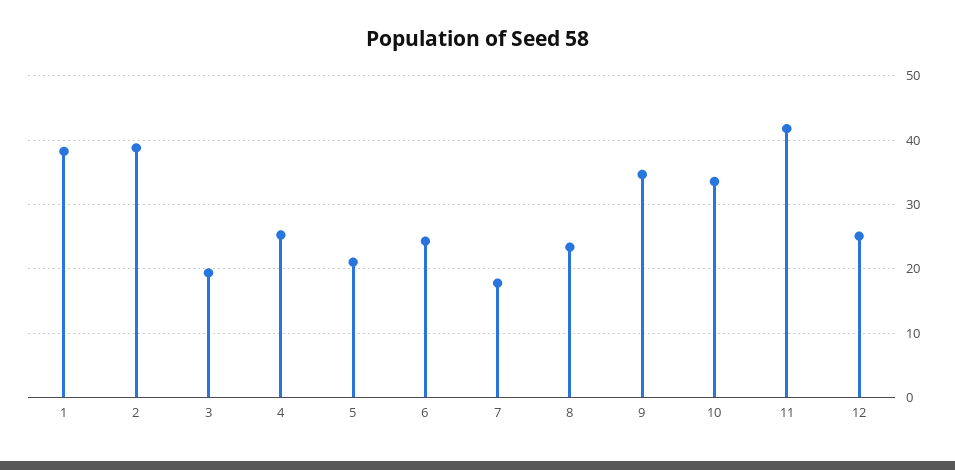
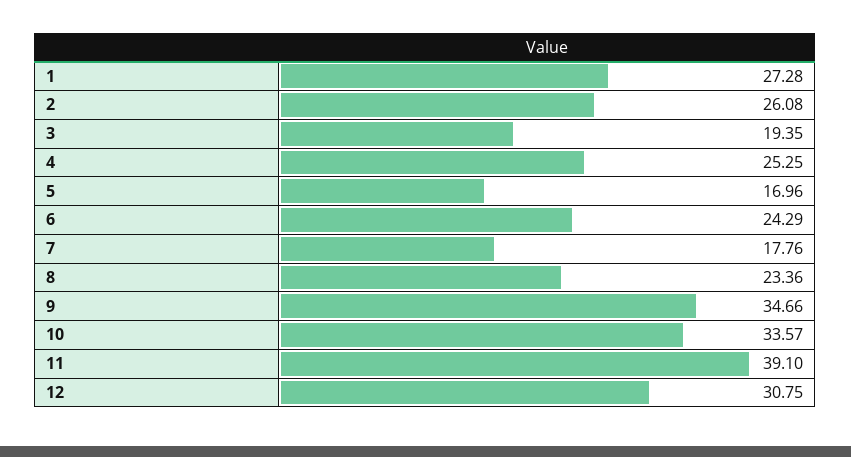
1: 38 -> 27.28
2: 39 -> 26.08
5: 21 -> 16.96
11: 42 -> 39.1
12: 25 -> 30.75

